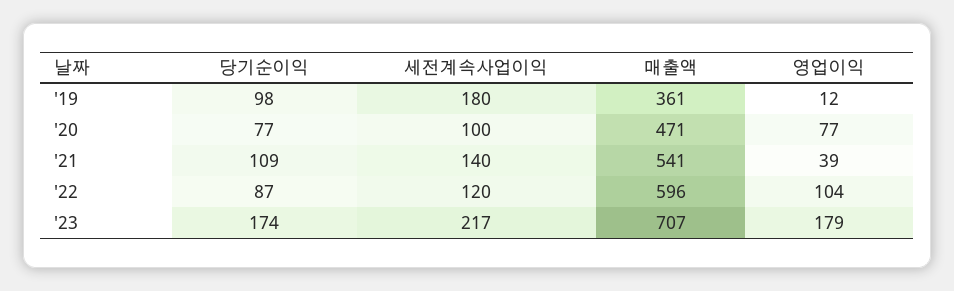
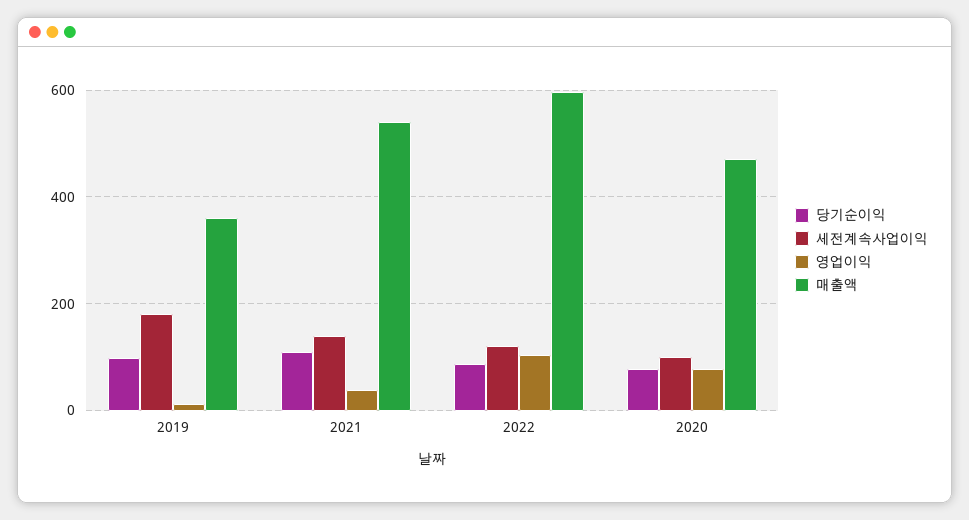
당기순이익, '23: 174 -> none
세전계속사업이익, '23: 217 -> none
매출액, '23: 707 -> none
영업이익, '23: 179 -> none

